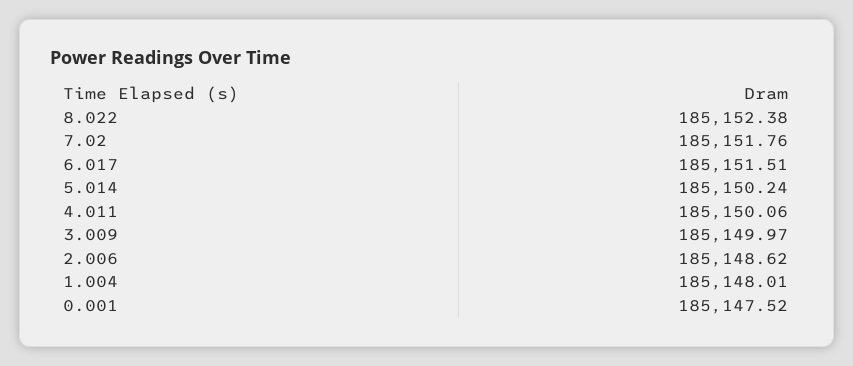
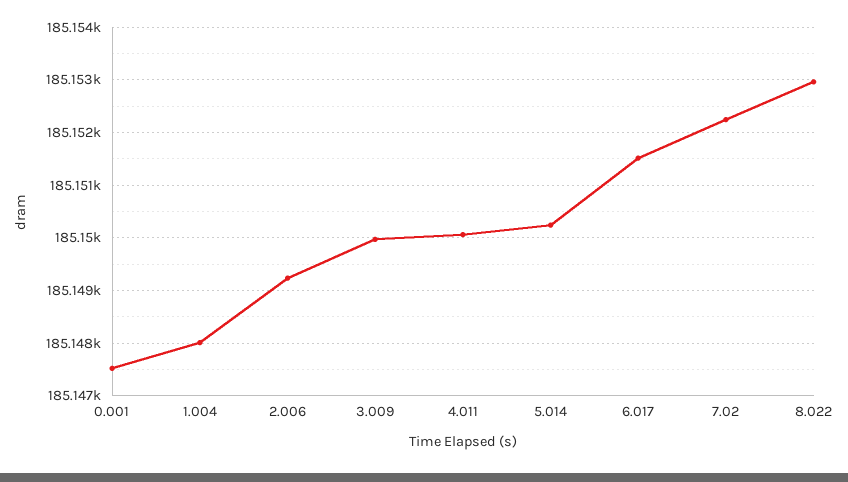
8.022: 185152.38 -> 185153
7.02: 185151.76 -> 185152.2
2.006: 185148.62 -> 185149.2

